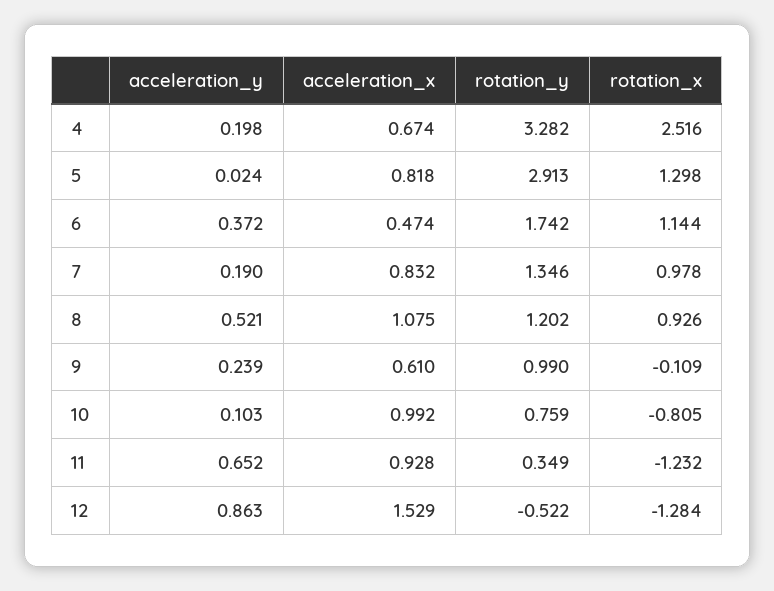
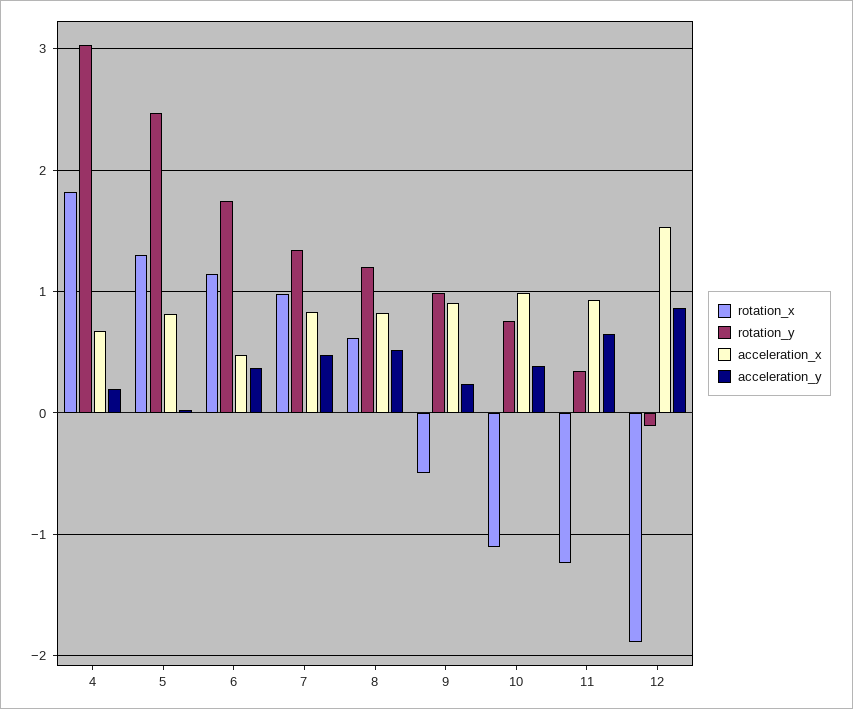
rotation_y, 4: 3.282 -> 3
rotation_x, 4: 2.516 -> 1.8
rotation_y, 5: 2.913 -> 2.5
acceleration_y, 7: 0.19 -> 0.5
acceleration_x, 8: 1.075 -> 0.8
rotation_x, 8: 0.926 -> 0.6
acceleration_x, 9: 0.61 -> 0.9
rotation_x, 9: -0.109 -> -0.5
acceleration_y, 10: 0.103 -> 0.4
rotation_x, 10: -0.805 -> -1.1
rotation_y, 12: -0.522 -> -0.1
rotation_x, 12: -1.284 -> -1.9

